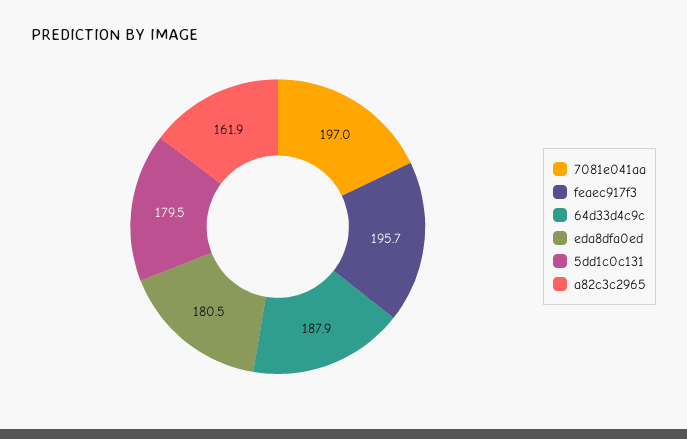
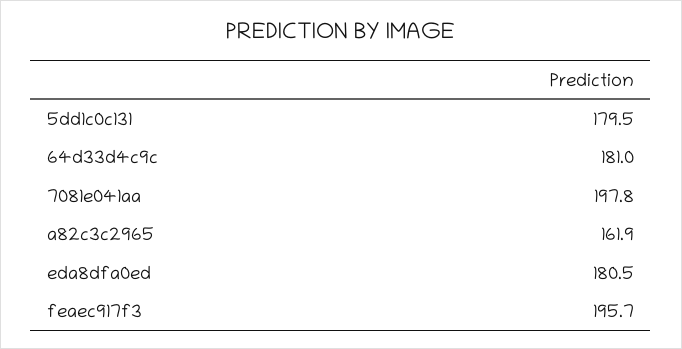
7081e041aa: 197 -> 197.8
64d33d4c9c: 187.9 -> 181

